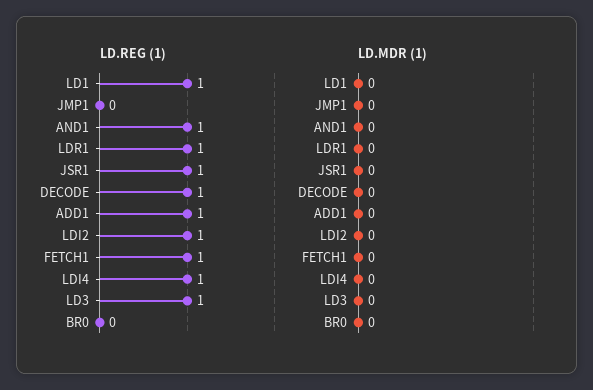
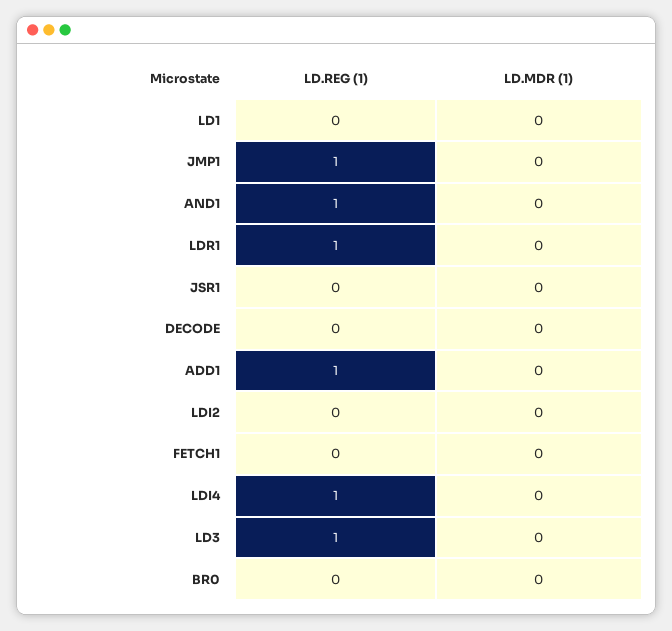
LD.REG (1), LD1: 1 -> 0
LD.REG (1), JMP1: 0 -> 1
LD.REG (1), JSR1: 1 -> 0
LD.REG (1), DECODE: 1 -> 0
LD.REG (1), LDI2: 1 -> 0
LD.REG (1), FETCH1: 1 -> 0

